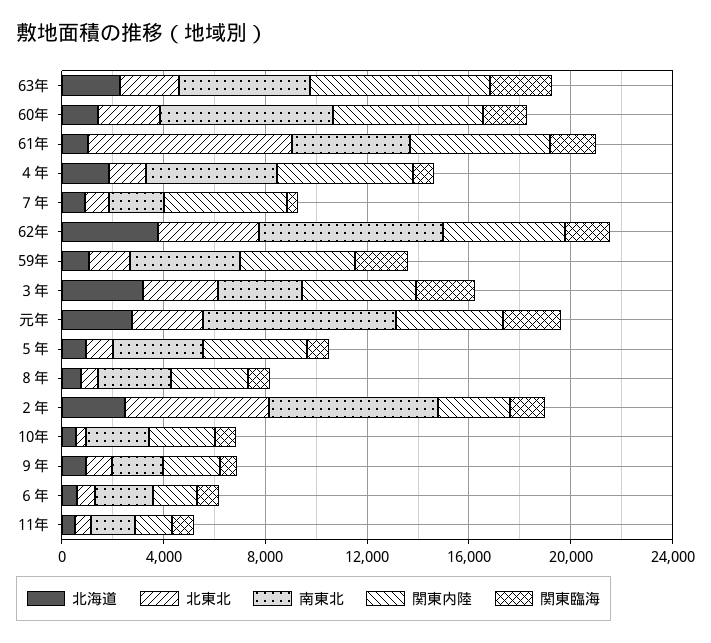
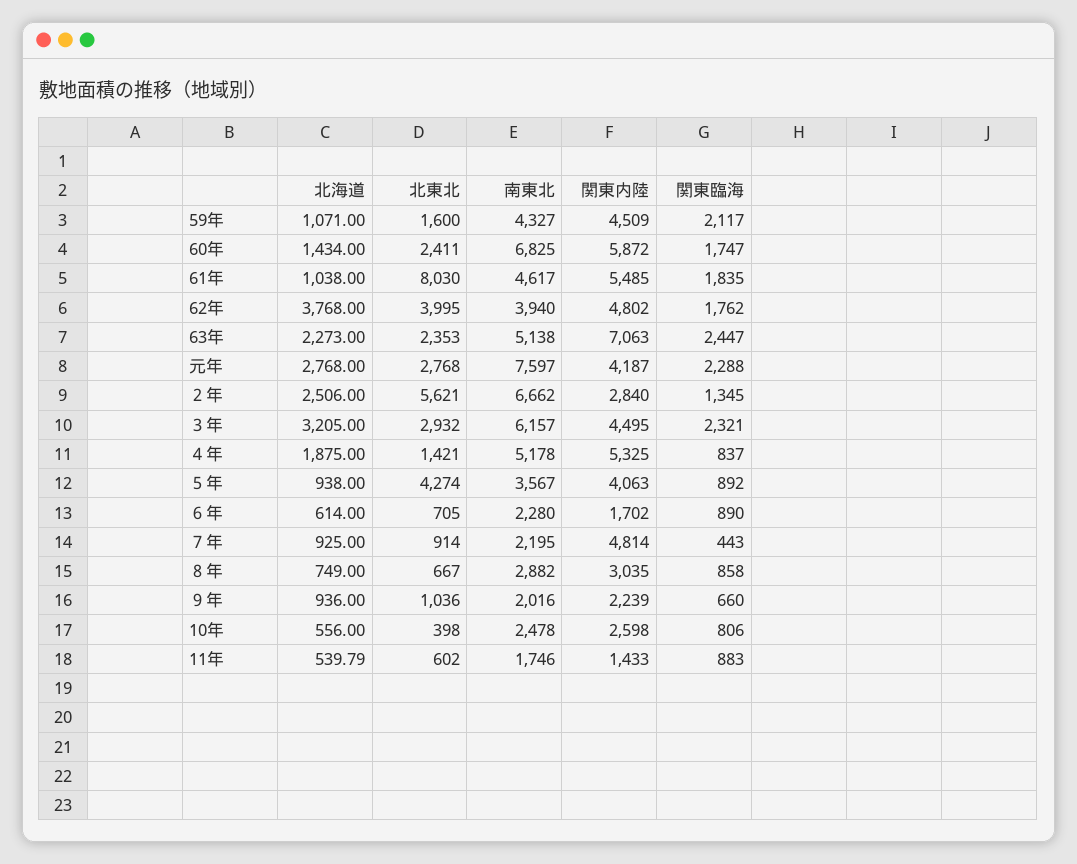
南東北, 62年: 7000 -> 3940
南東北, ３年: 3000 -> 6157
北東北, ５年: 1000 -> 4274

